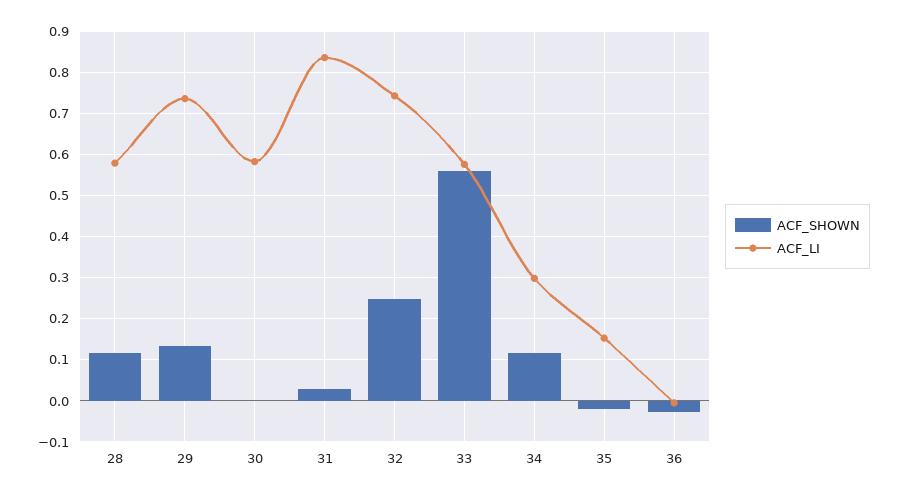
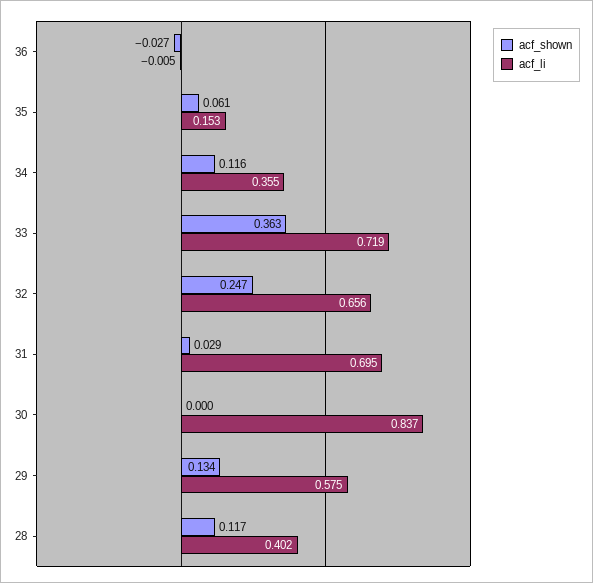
ACF_LI, 28: 0.58 -> 0.402
ACF_LI, 29: 0.74 -> 0.575
ACF_LI, 30: 0.58 -> 0.837
ACF_LI, 31: 0.84 -> 0.695
ACF_LI, 32: 0.74 -> 0.656
ACF_SHOWN, 33: 0.56 -> 0.363
ACF_LI, 33: 0.58 -> 0.719
ACF_LI, 34: 0.3 -> 0.355
ACF_SHOWN, 35: -0.02 -> 0.061

